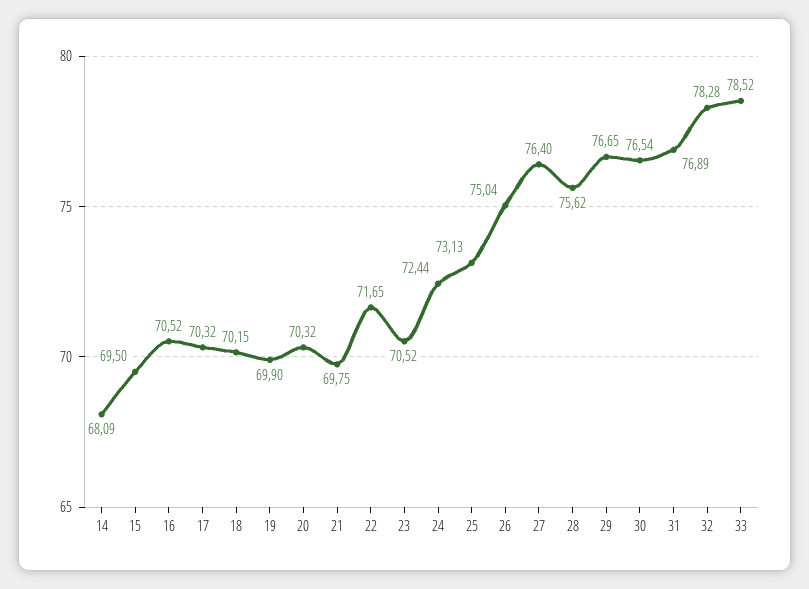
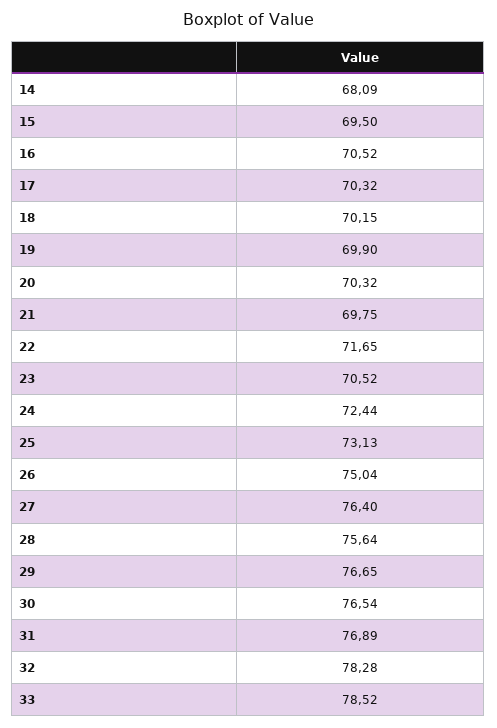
28: 75.62 -> 75.64

